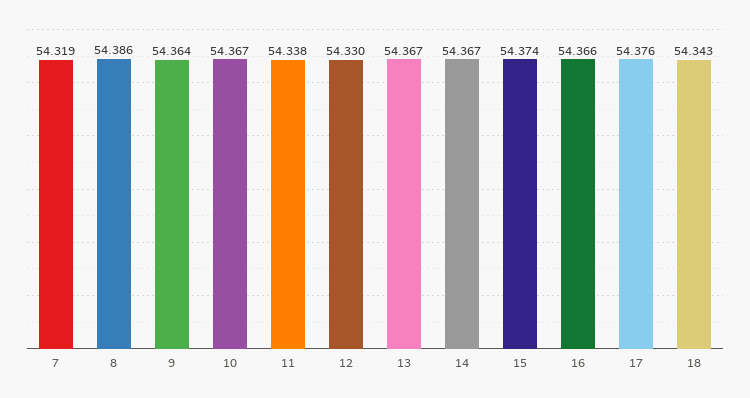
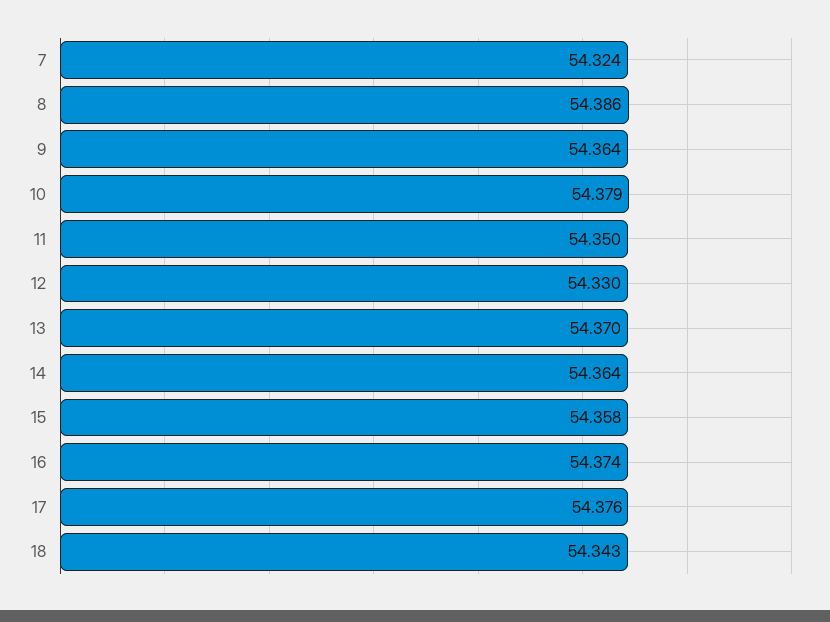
7: 54.319 -> 54.324
10: 54.367 -> 54.379
11: 54.338 -> 54.35
13: 54.367 -> 54.37
14: 54.367 -> 54.364
15: 54.374 -> 54.358
16: 54.366 -> 54.374

